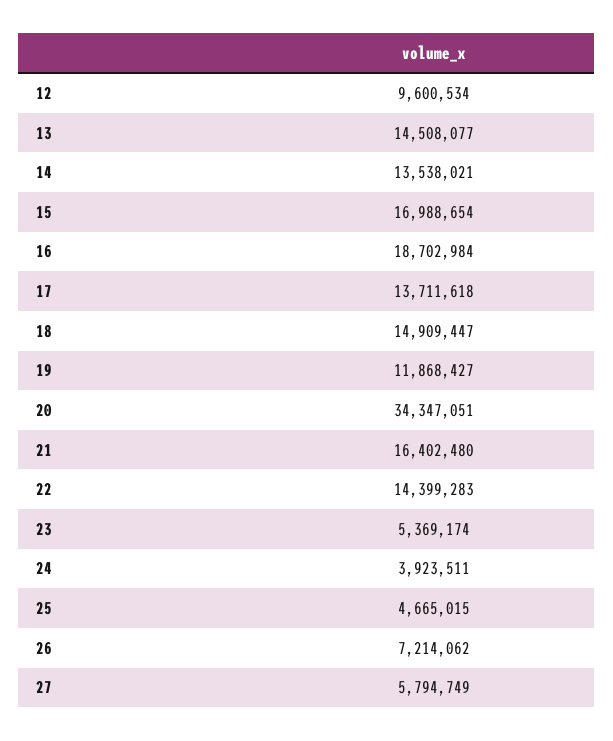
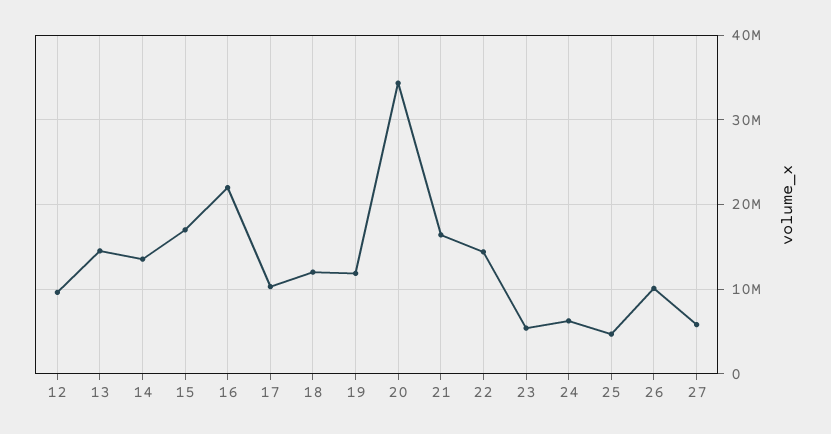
16: 18702984 -> 22000000
17: 13711618 -> 10000000
18: 14909447 -> 12000000
24: 3923511 -> 6000000
26: 7214062 -> 10000000

